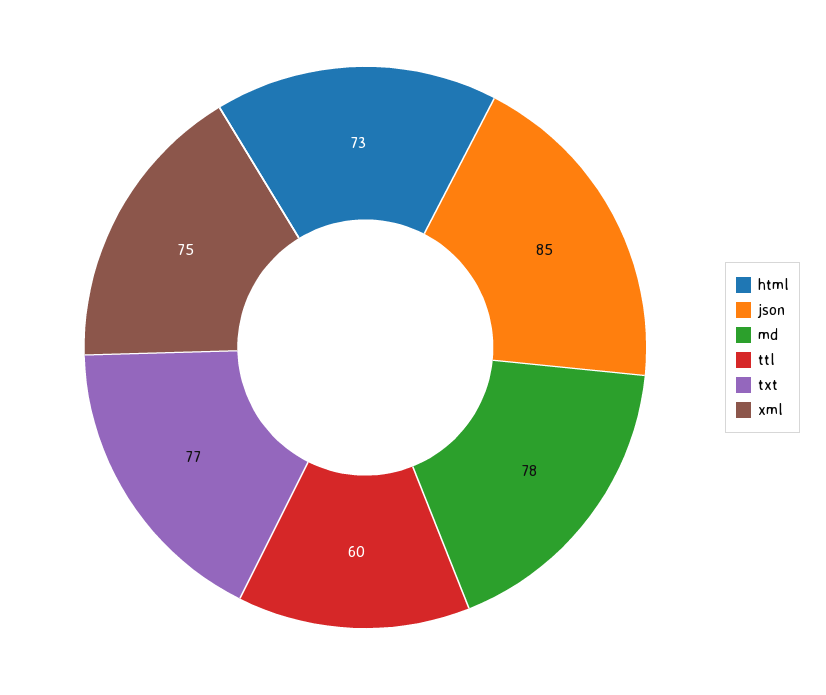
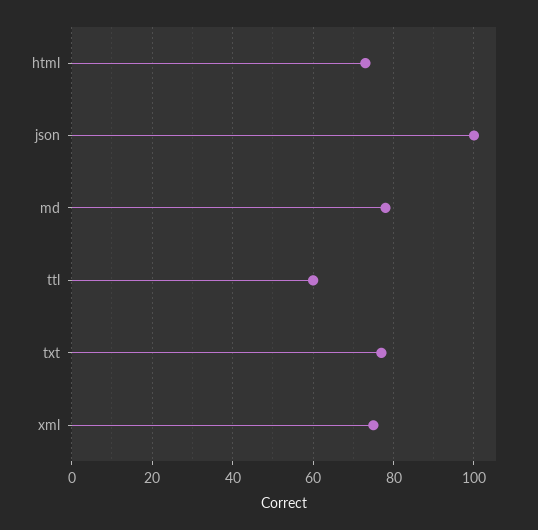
json: 85 -> 100

